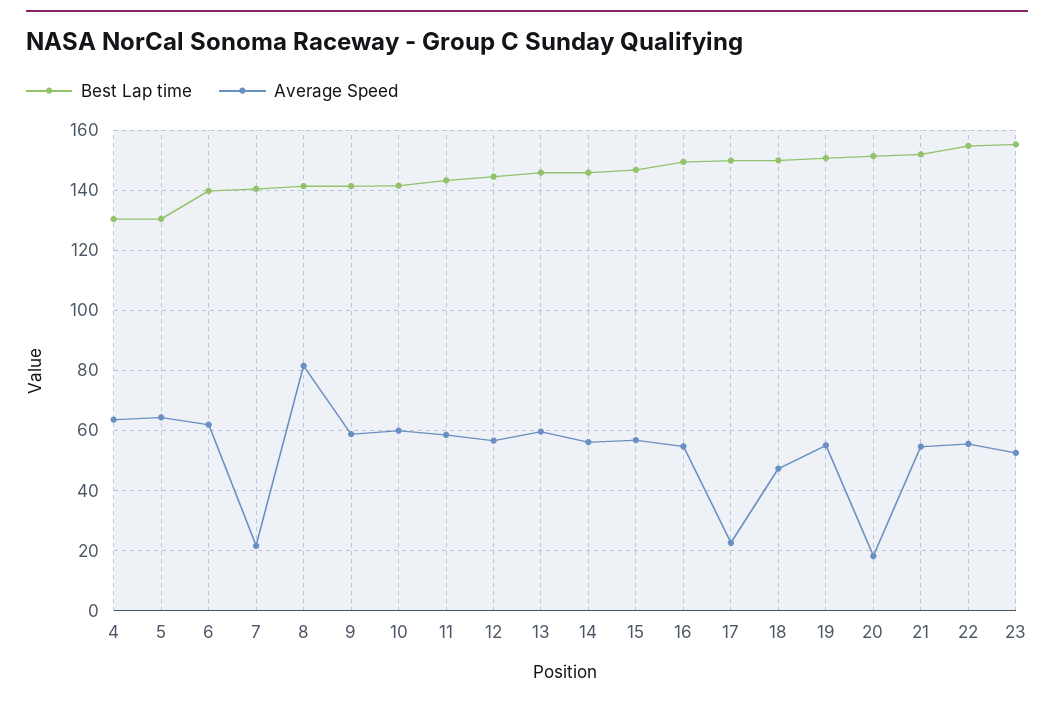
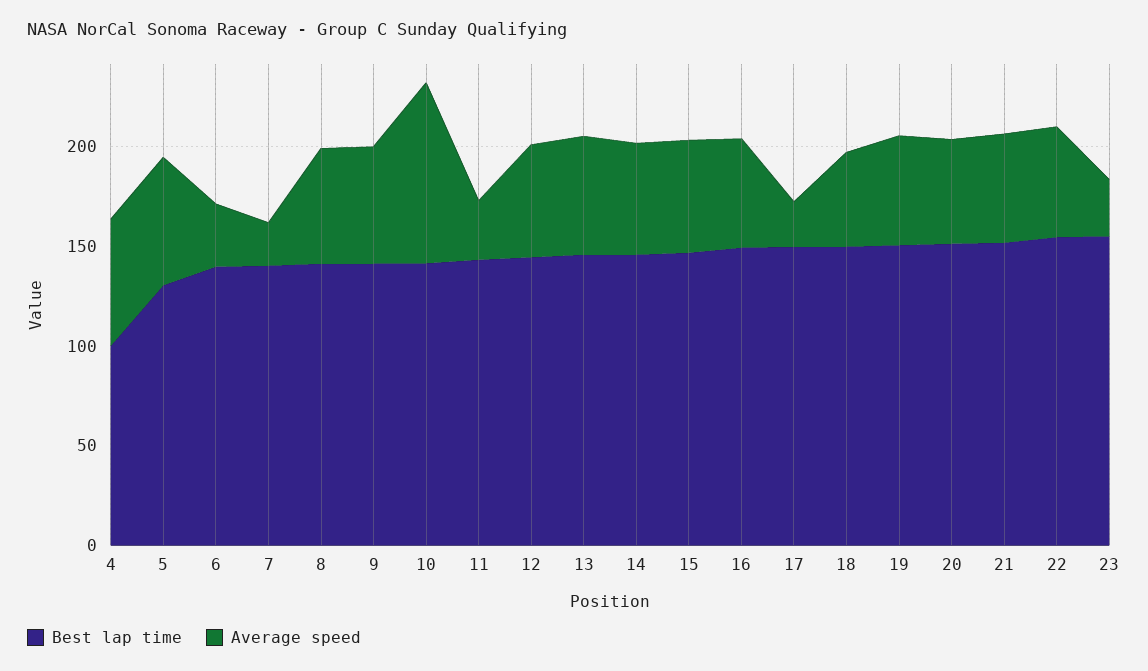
Best Lap time, 4: 130 -> 100
Average Speed, 6: 62 -> 30
Average Speed, 8: 82 -> 60
Average Speed, 10: 60 -> 90
Average Speed, 11: 58 -> 30
Average Speed, 20: 18 -> 50
Average Speed, 23: 52 -> 30

